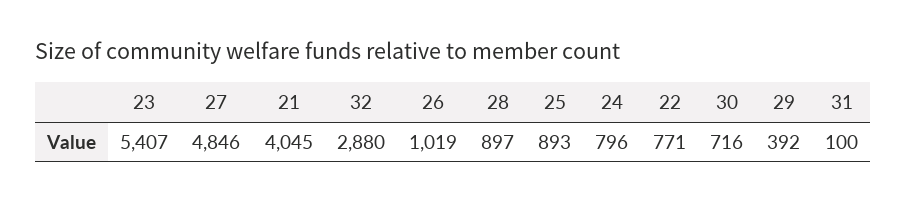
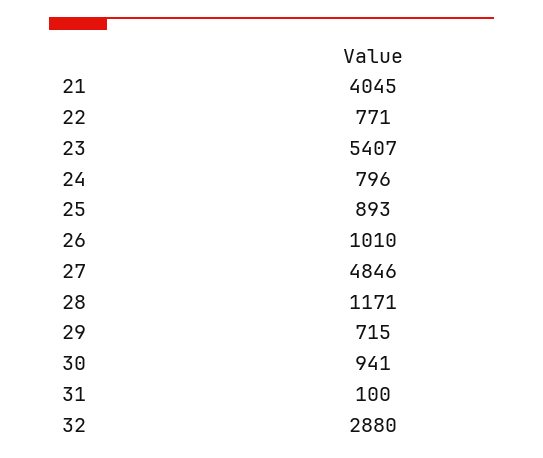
26: 1019 -> 1010
28: 897 -> 1171
30: 716 -> 941
29: 392 -> 715

